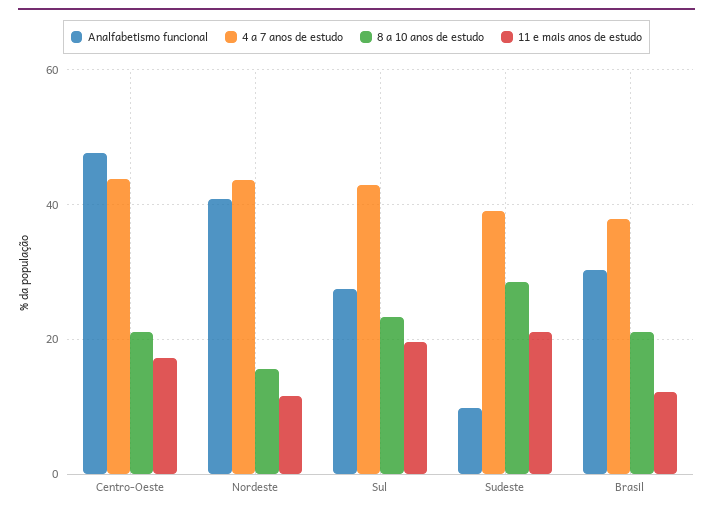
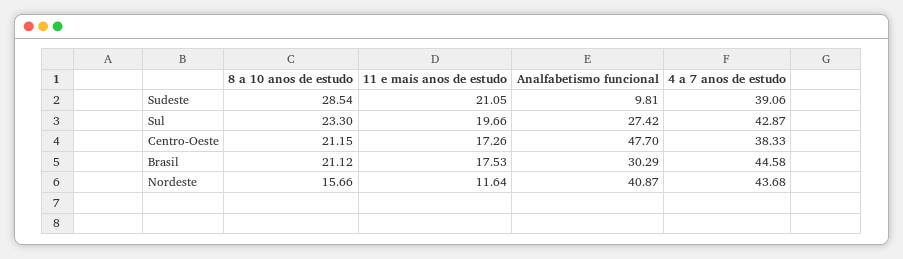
4 a 7 anos de estudo, Centro-Oeste: 44 -> 38.33
4 a 7 anos de estudo, Brasil: 38 -> 44.58
11 e mais anos de estudo, Brasil: 12 -> 17.53

